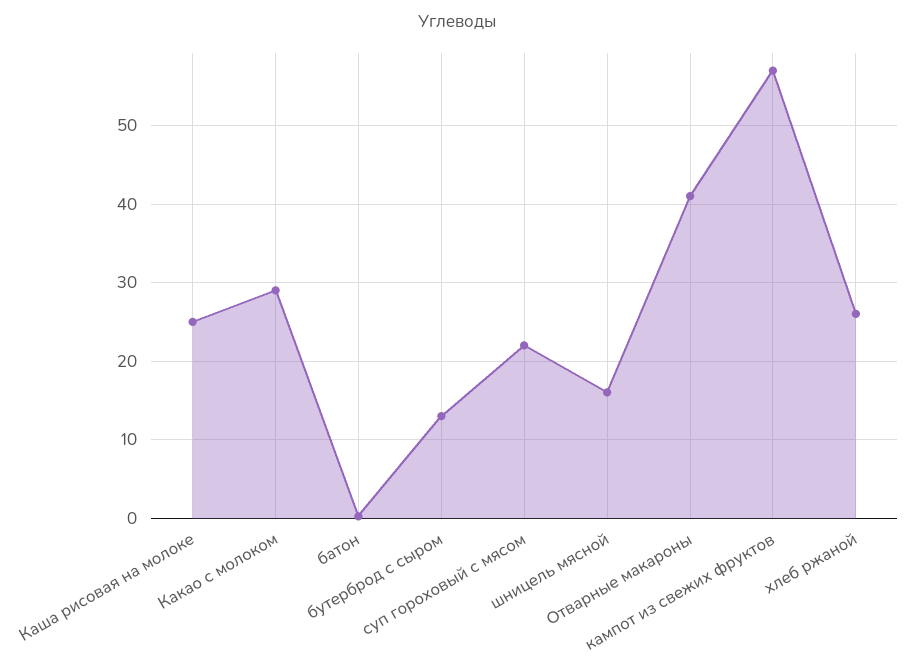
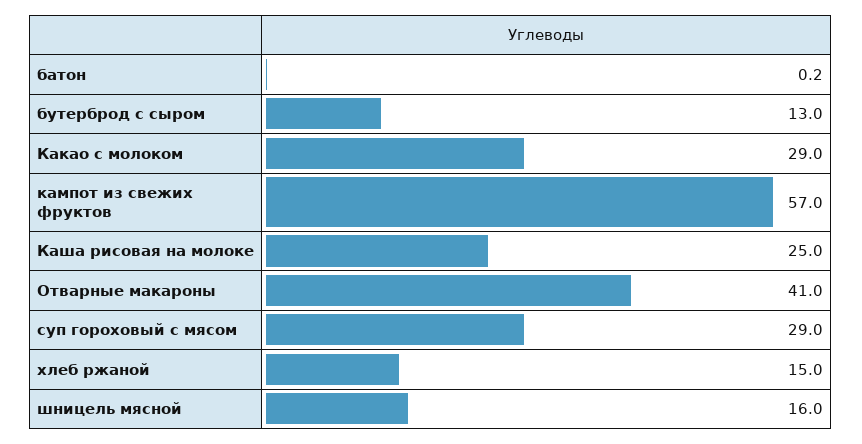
суп гороховый с мясом: 22 -> 29
хлеб ржаной: 26 -> 15

